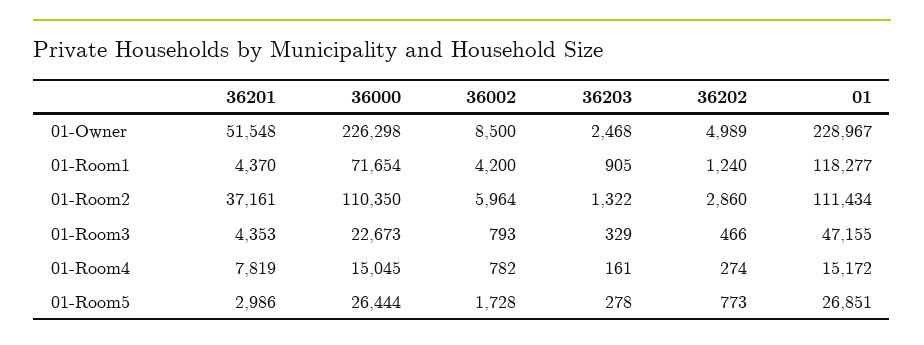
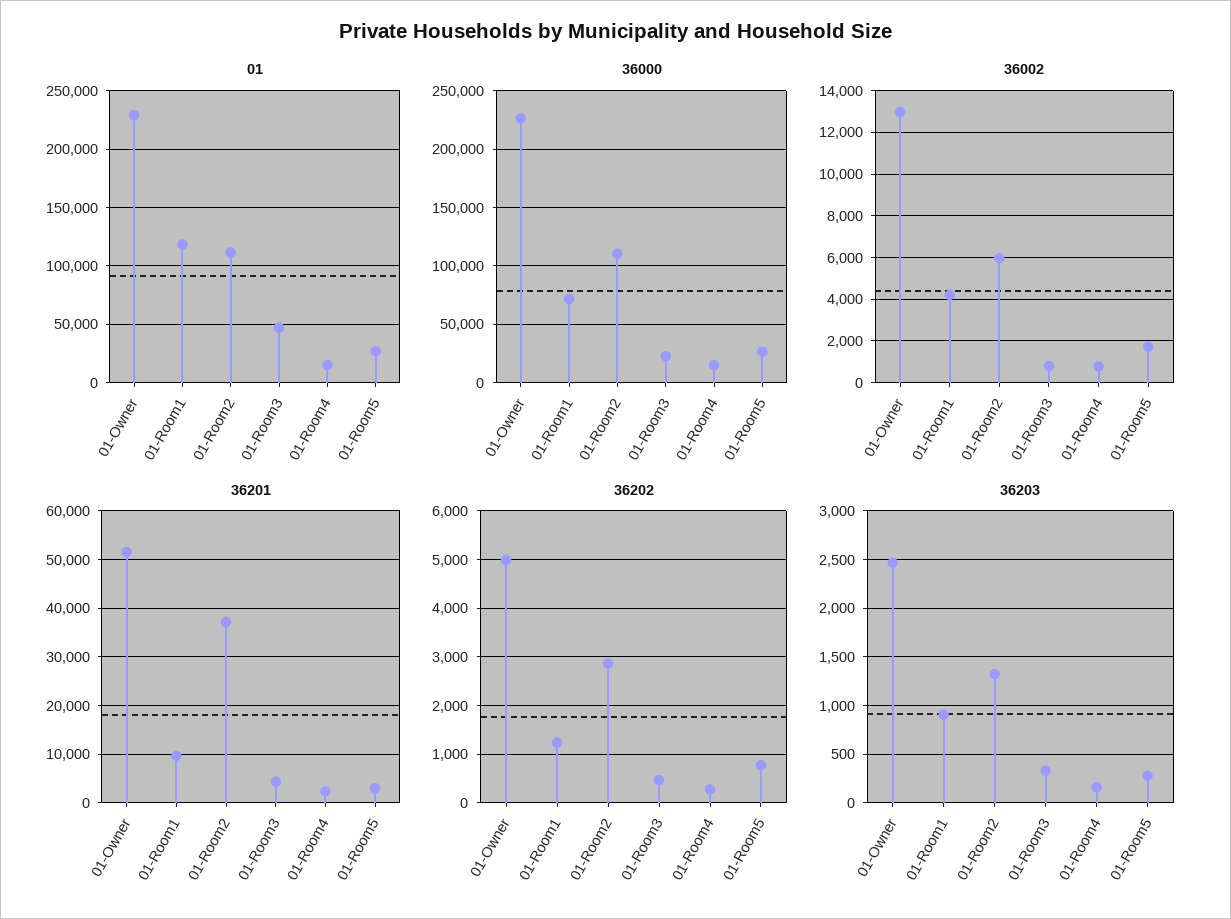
36002, 01-Owner: 8500 -> 13000
36201, 01-Room1: 4370 -> 10000
36201, 01-Room4: 7819 -> 2000

